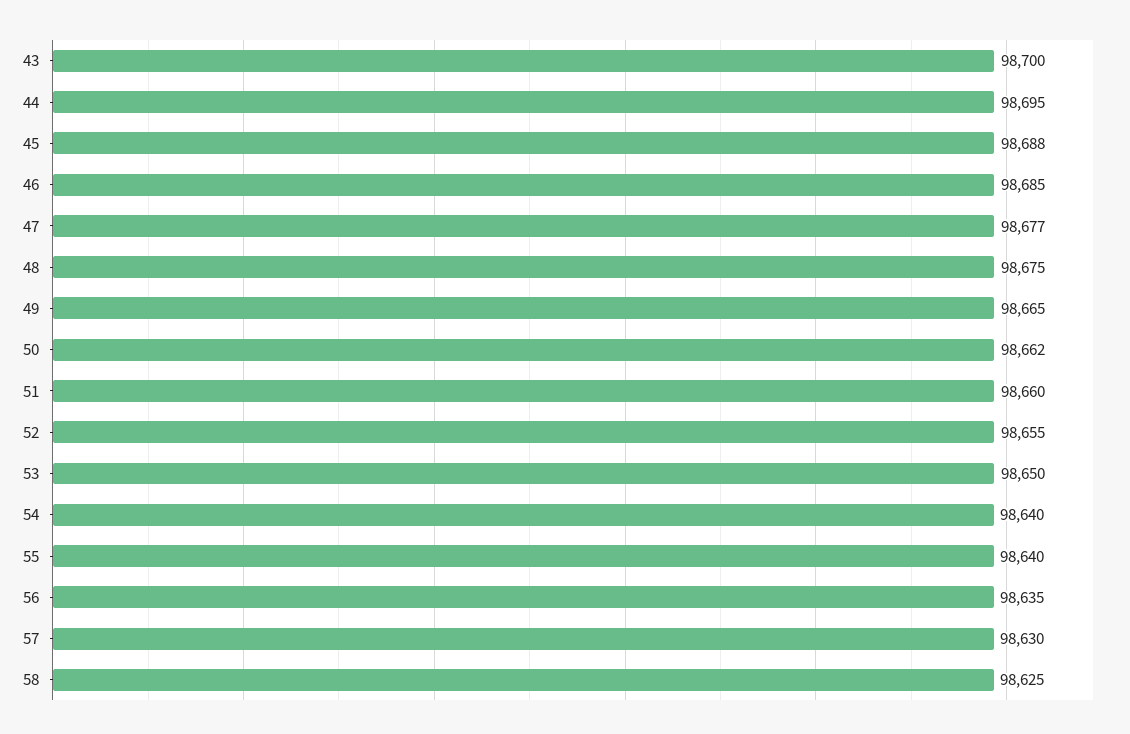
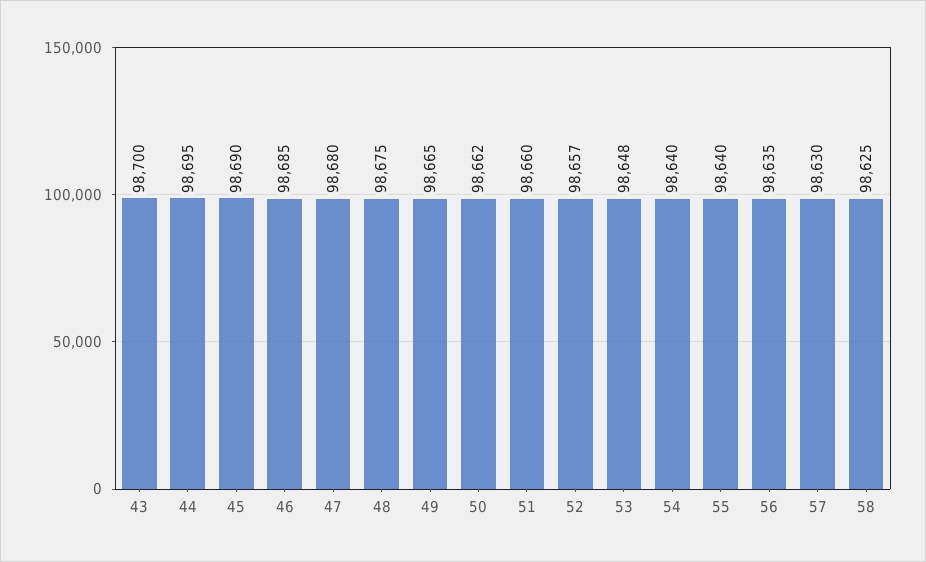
45: 98688 -> 98690
47: 98677 -> 98680
52: 98655 -> 98657
53: 98650 -> 98648

